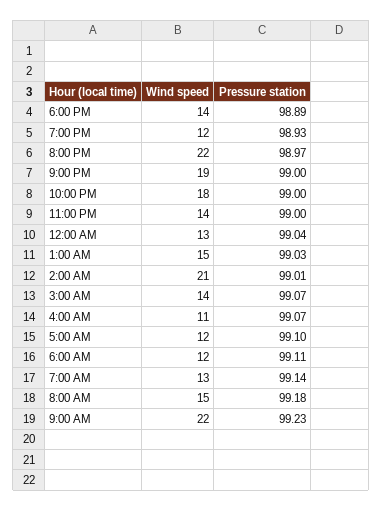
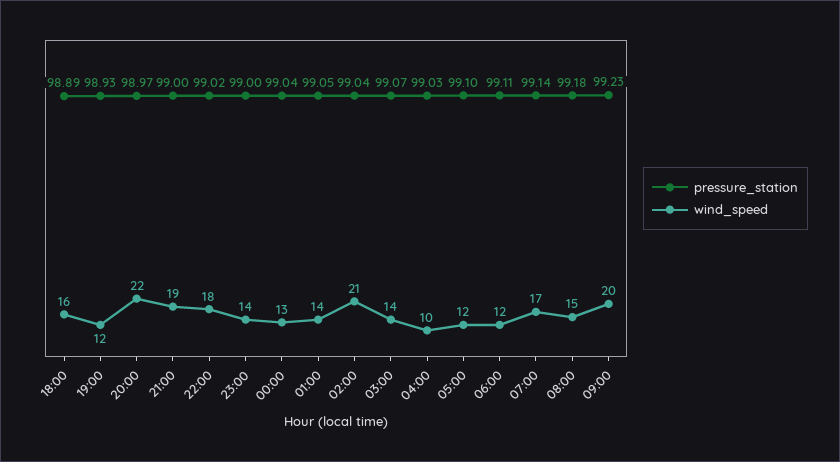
Wind speed, 6:00 PM: 14 -> 16
Pressure station, 10:00 PM: 99 -> 99.02
Wind speed, 1:00 AM: 15 -> 14
Pressure station, 1:00 AM: 99.03 -> 99.05
Pressure station, 2:00 AM: 99.01 -> 99.04
Wind speed, 4:00 AM: 11 -> 10
Pressure station, 4:00 AM: 99.07 -> 99.03
Wind speed, 7:00 AM: 13 -> 17
Wind speed, 9:00 AM: 22 -> 20

